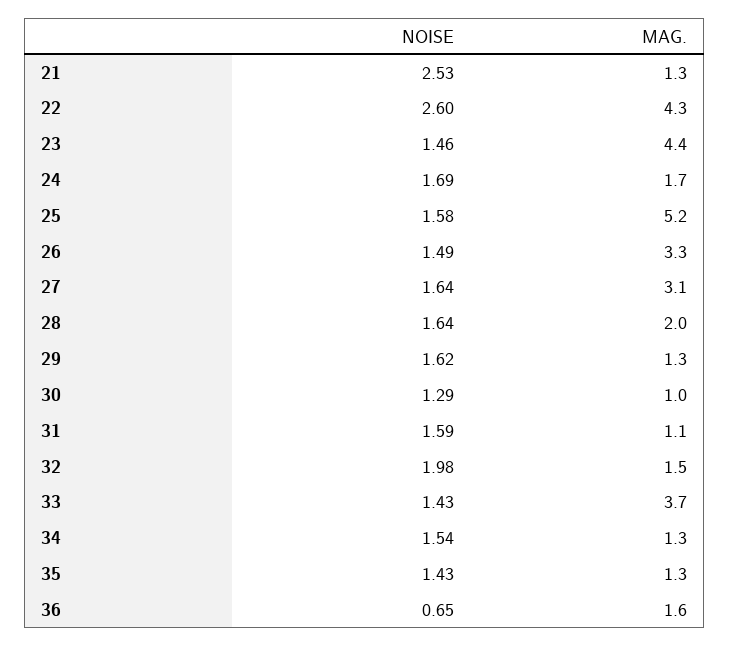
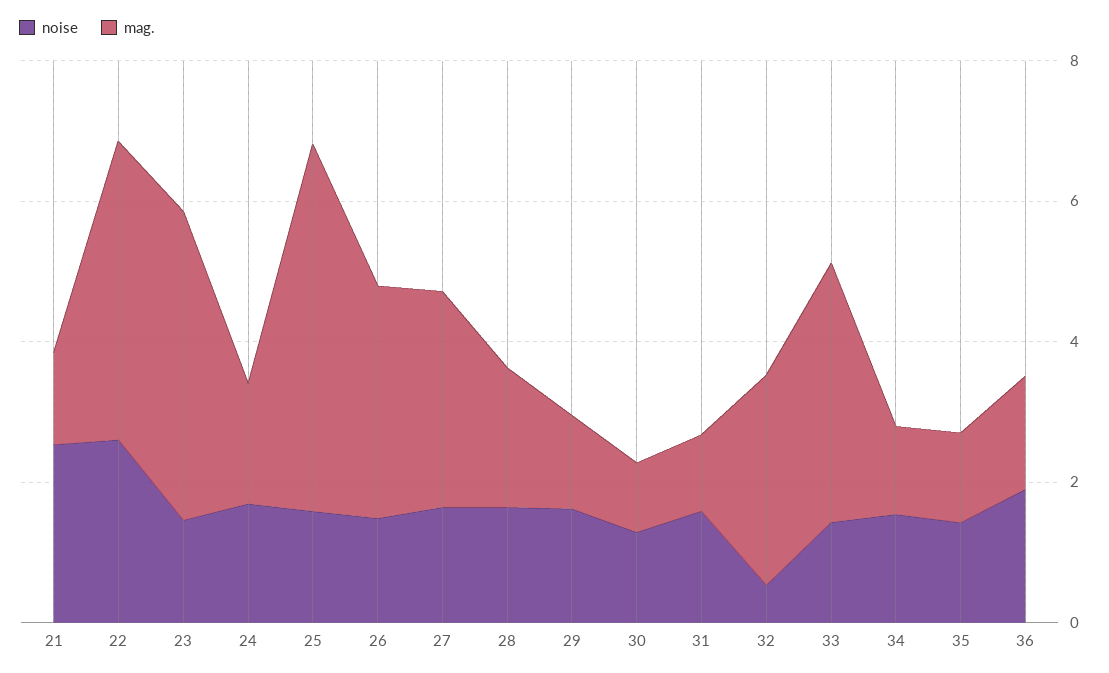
NOISE, 32: 1.98 -> 0.5
MAG., 32: 1.5 -> 3
NOISE, 36: 0.65 -> 2

